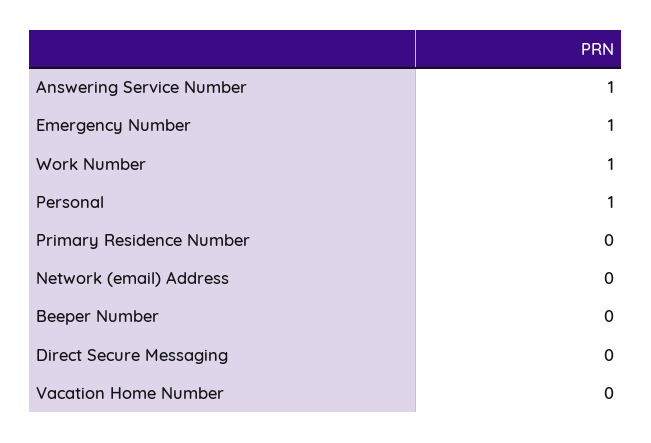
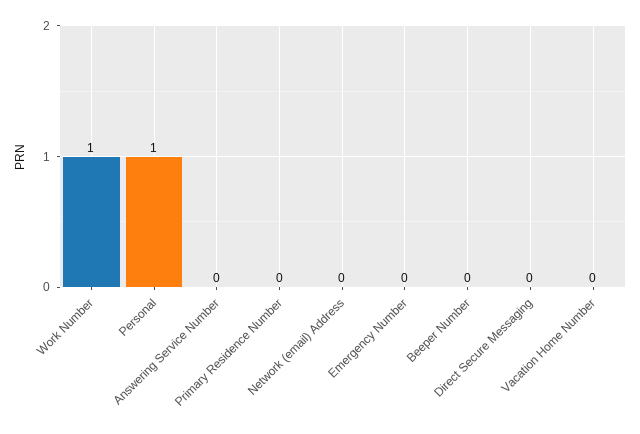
Answering Service Number: 1 -> 0
Emergency Number: 1 -> 0

